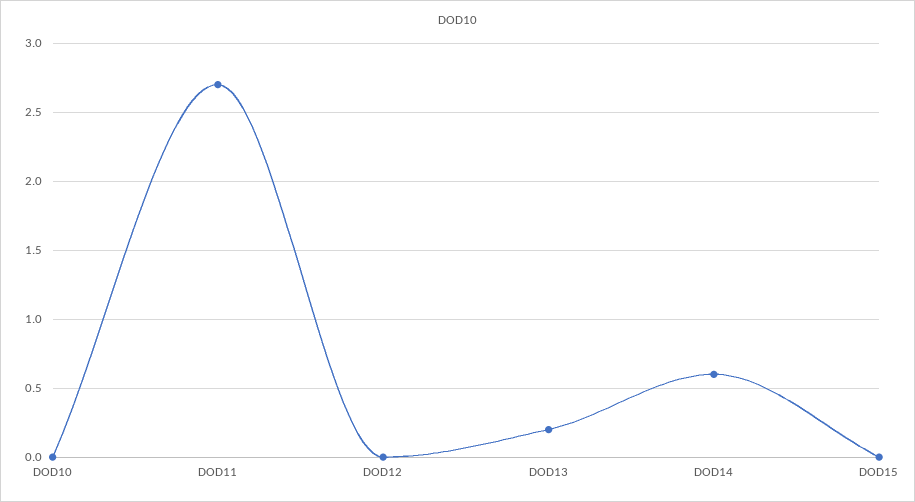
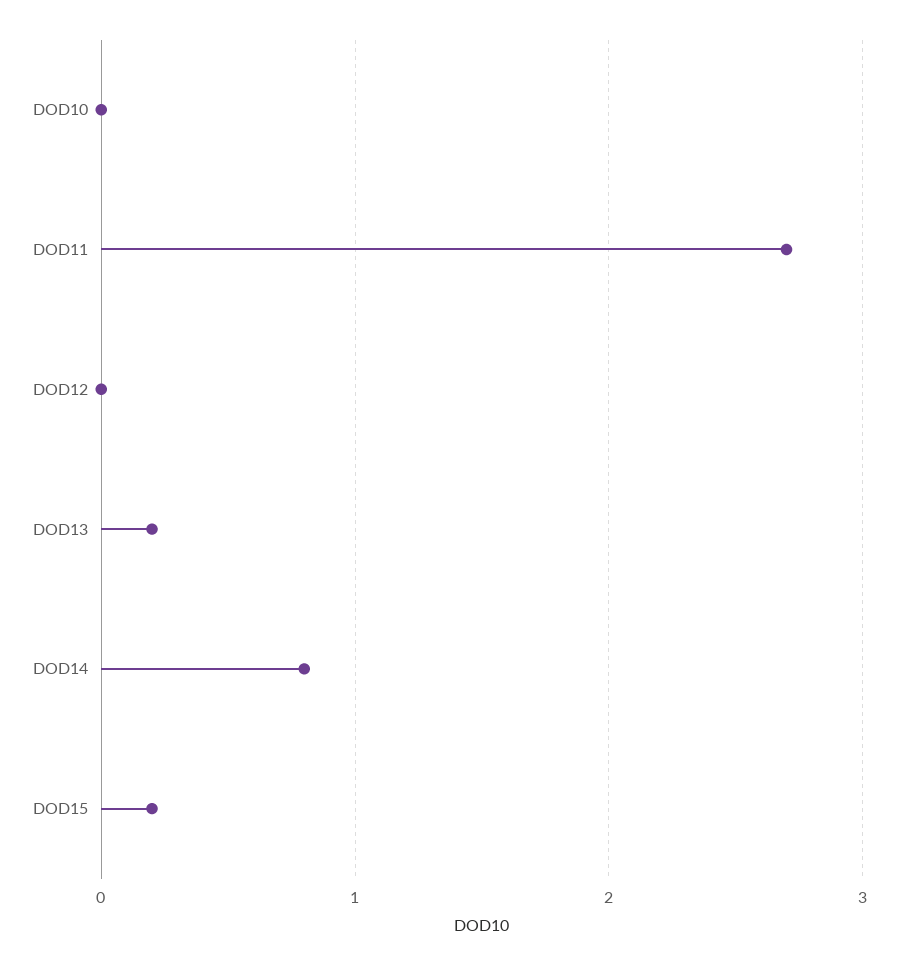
DOD14: 0.6 -> 0.8
DOD15: 0 -> 0.2

